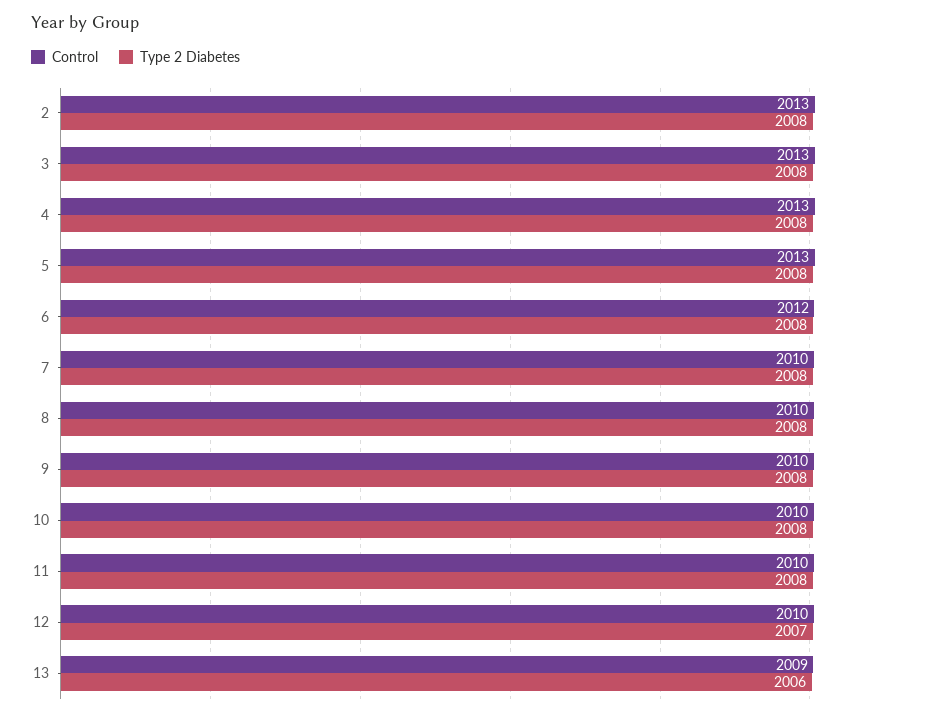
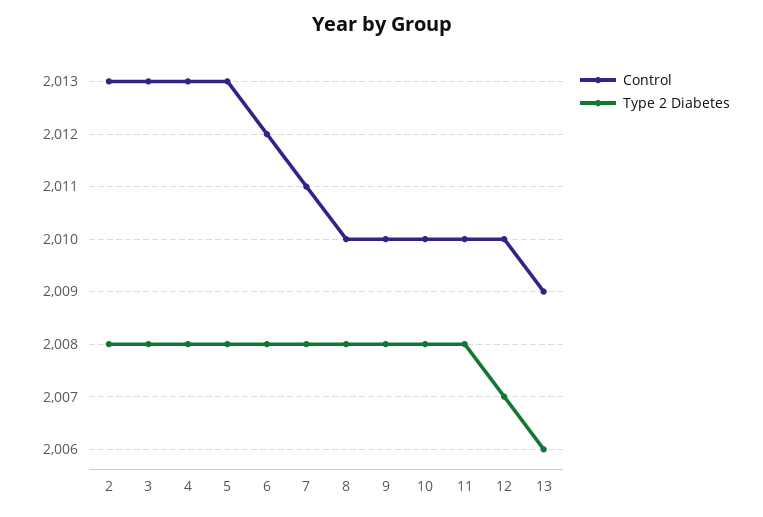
Control, 7: 2010 -> 2011

